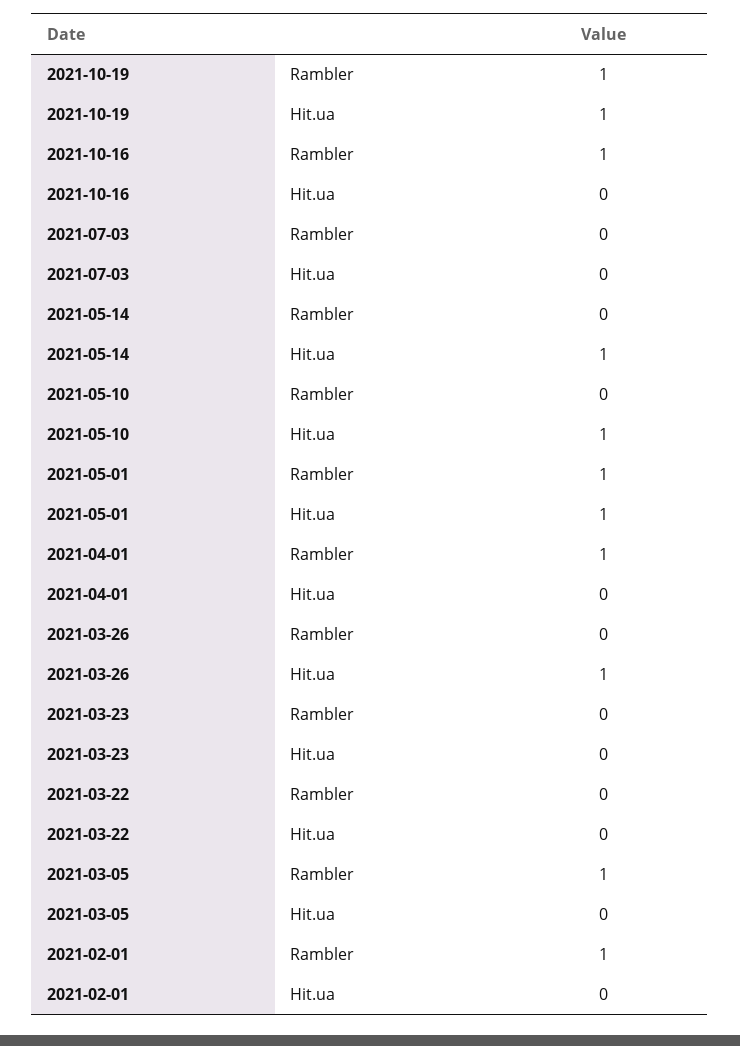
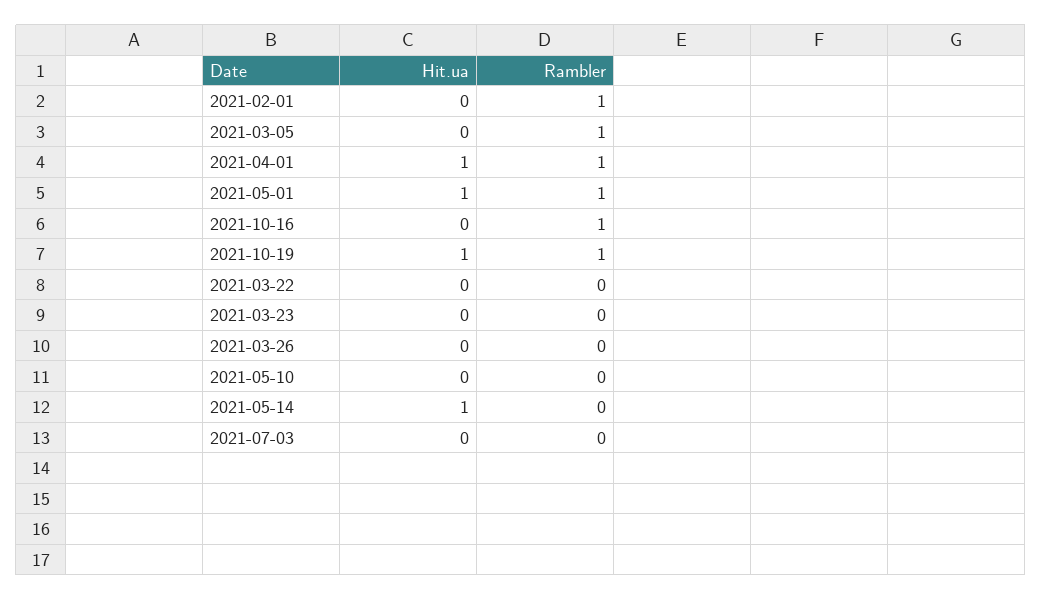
2021-05-10, Hit.ua: 1 -> 0
2021-04-01, Hit.ua: 0 -> 1
2021-03-26, Hit.ua: 1 -> 0

